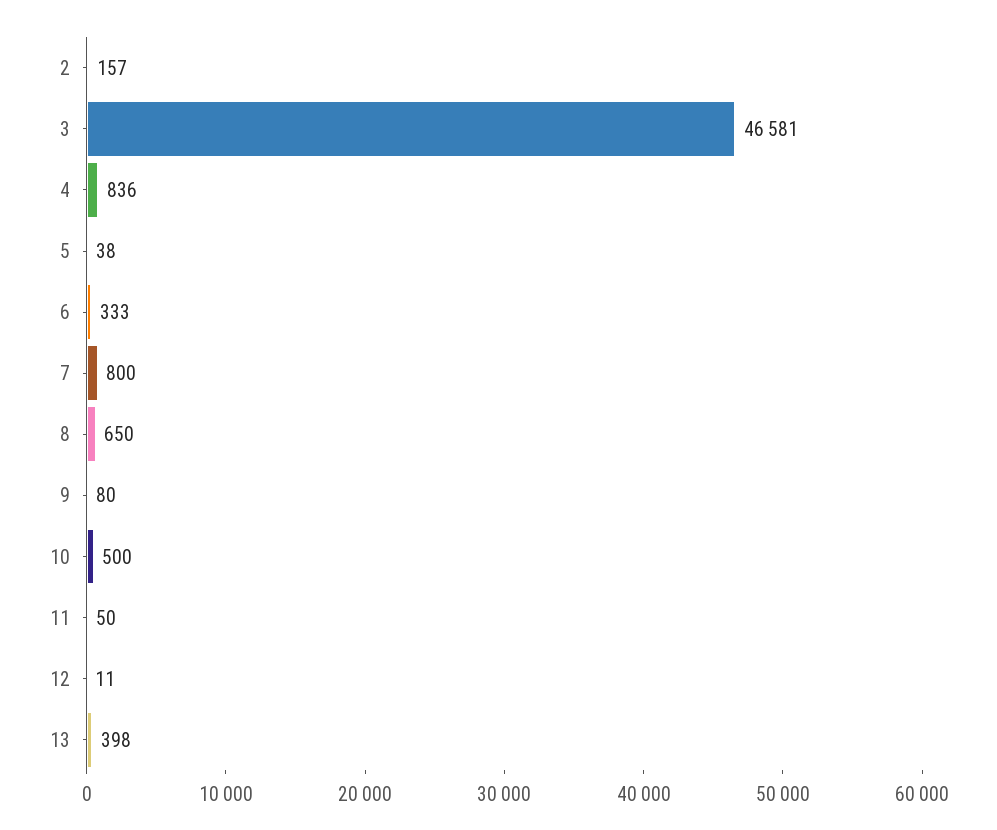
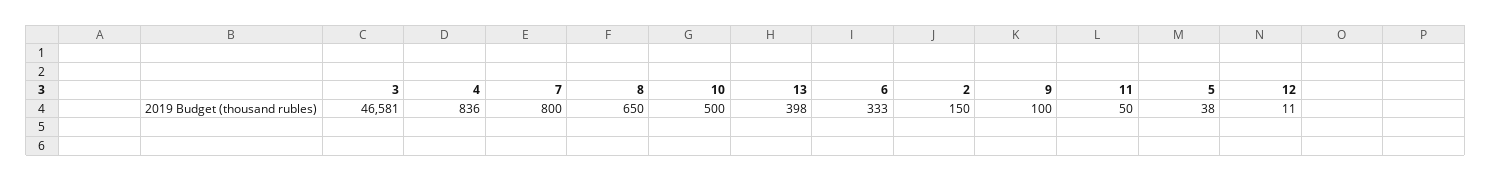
2: 157 -> 150
9: 80 -> 100

